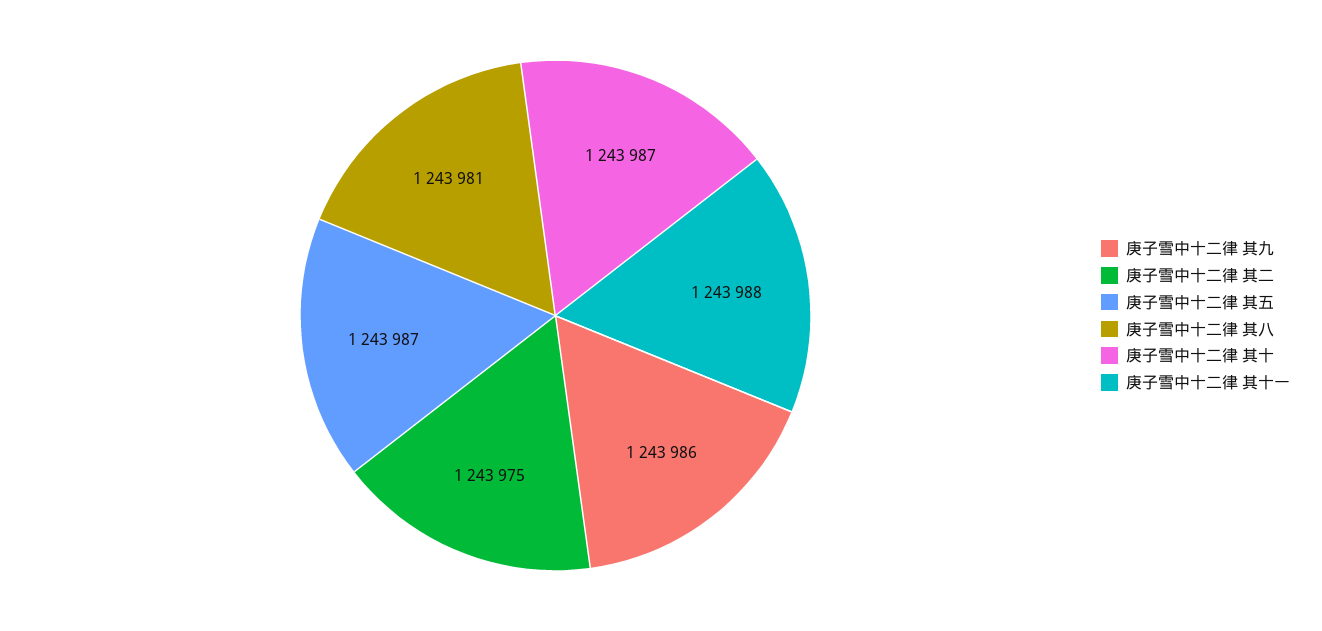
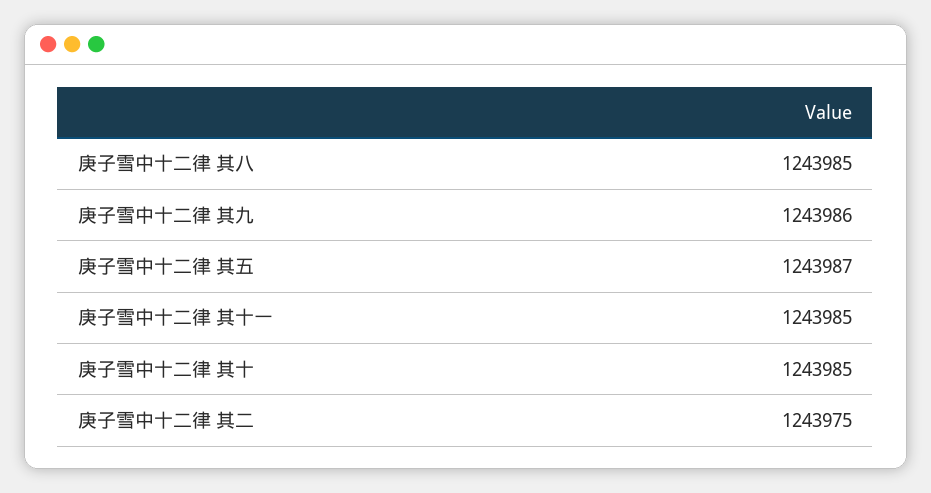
庚子雪中十二律 其八: 1243981 -> 1243985
庚子雪中十二律 其十: 1243987 -> 1243985
庚子雪中十二律 其十一: 1243988 -> 1243985

